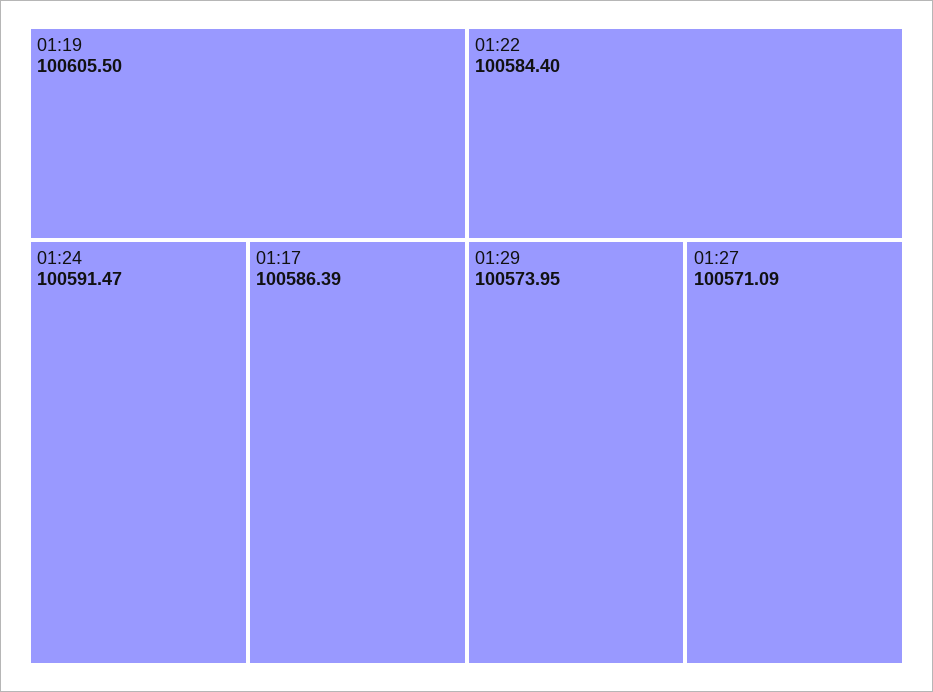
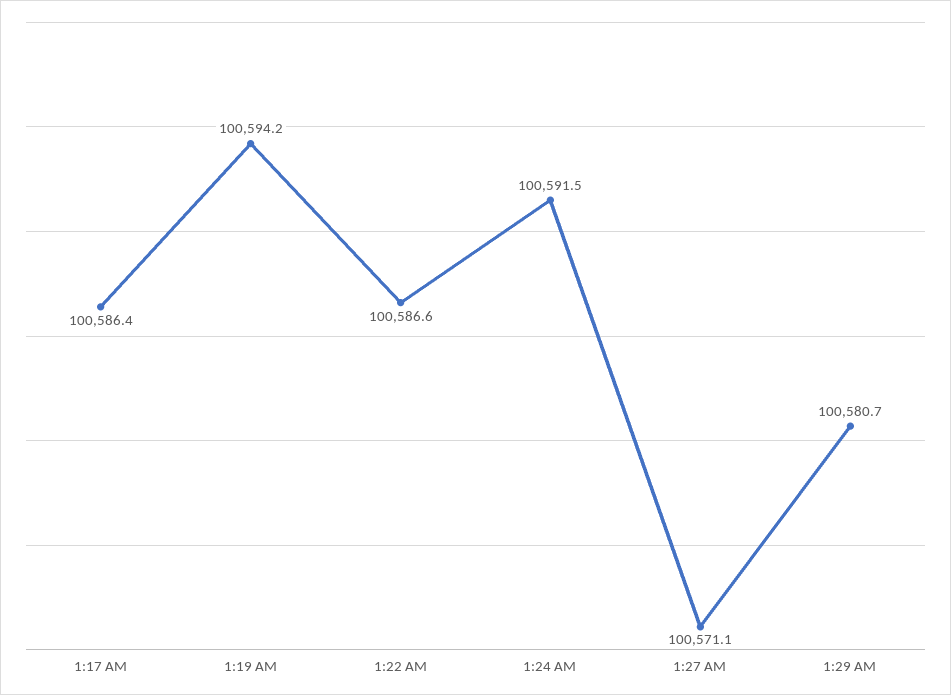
01:19: 100605.5 -> 100594.2
01:22: 100584.4 -> 100586.6
01:29: 100573.95 -> 100580.7

